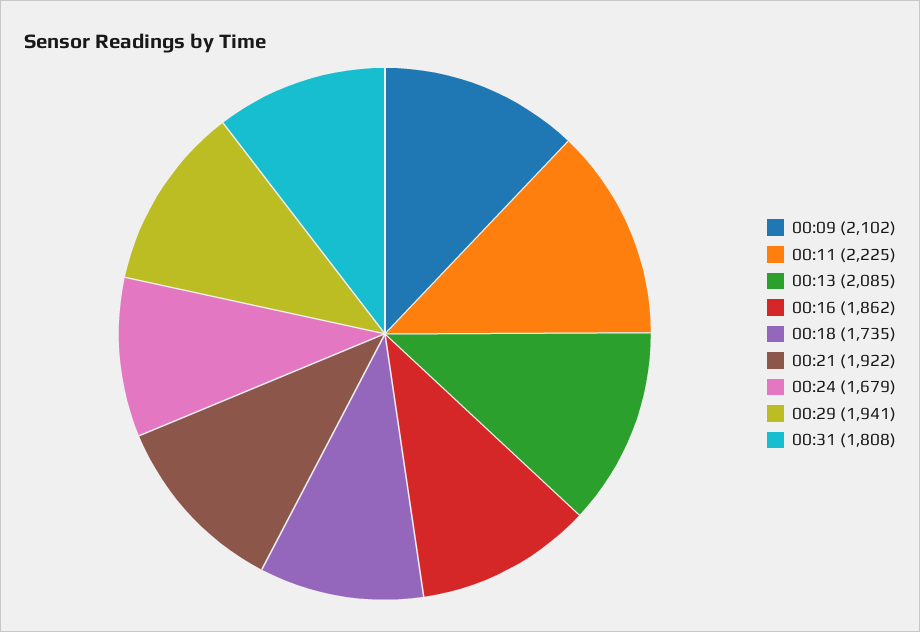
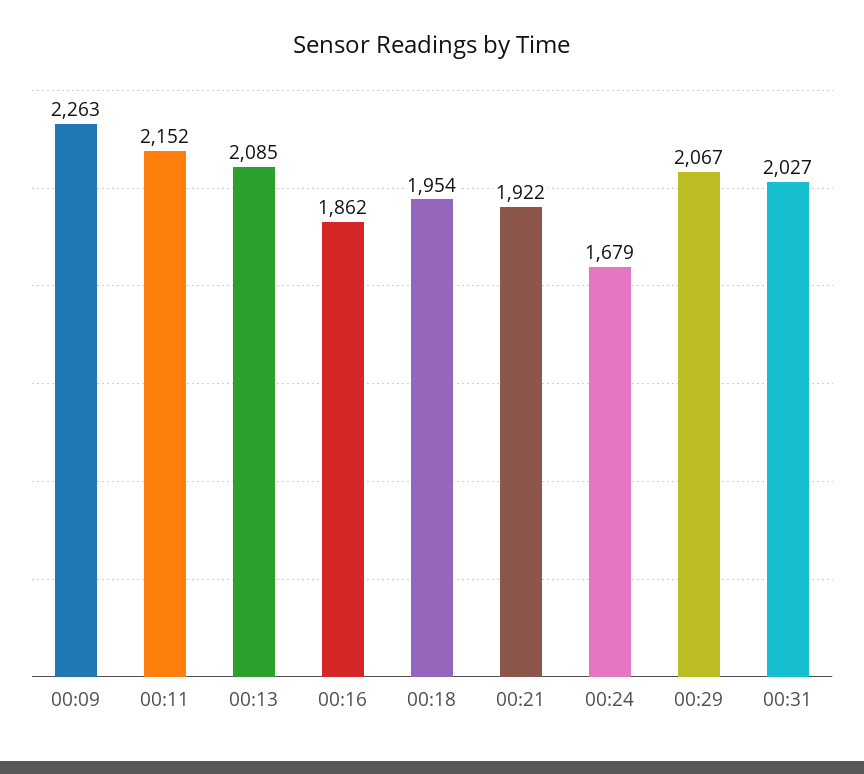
00:09: 2102 -> 2263
00:11: 2225 -> 2152
00:18: 1735 -> 1954
00:29: 1941 -> 2067
00:31: 1808 -> 2027

